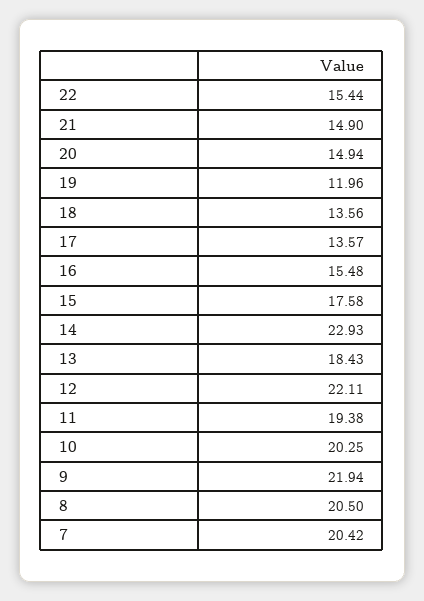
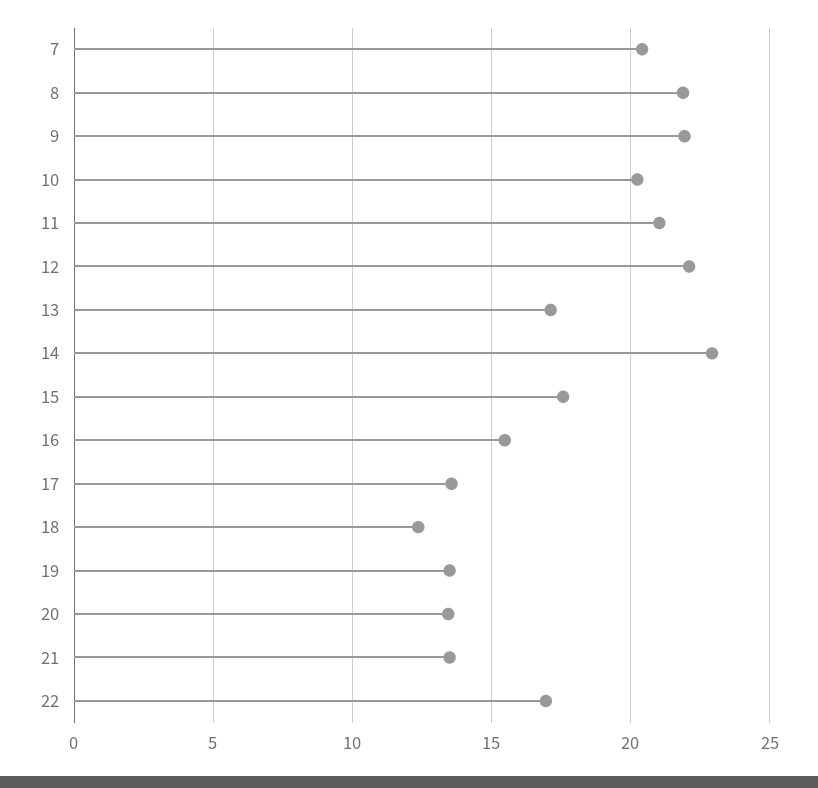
22: 15.44 -> 17
21: 14.9 -> 13.5
20: 14.94 -> 13.5
19: 11.96 -> 13.5
18: 13.56 -> 12.5
13: 18.43 -> 17
11: 19.38 -> 21
8: 20.5 -> 22

